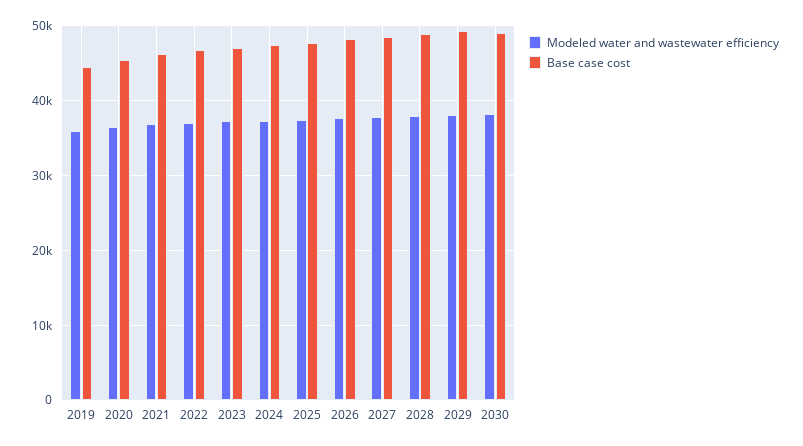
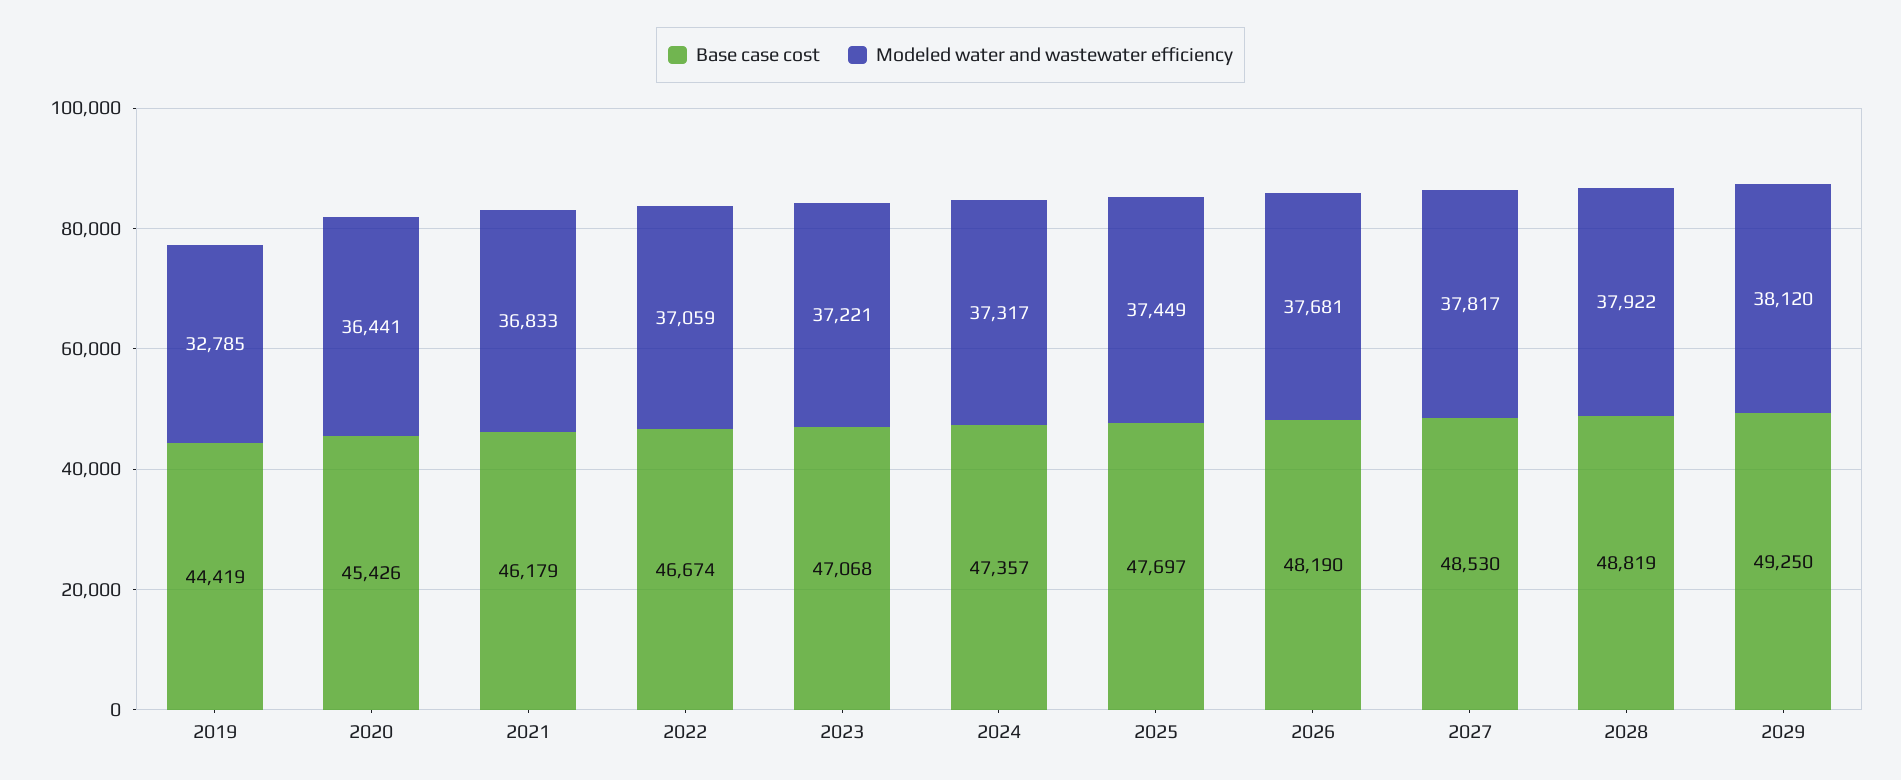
Modeled water and wastewater efficiency, 2019: 36000 -> 32785
Modeled water and wastewater efficiency, 2030: 38000 -> none
Base case cost, 2030: 49000 -> none

